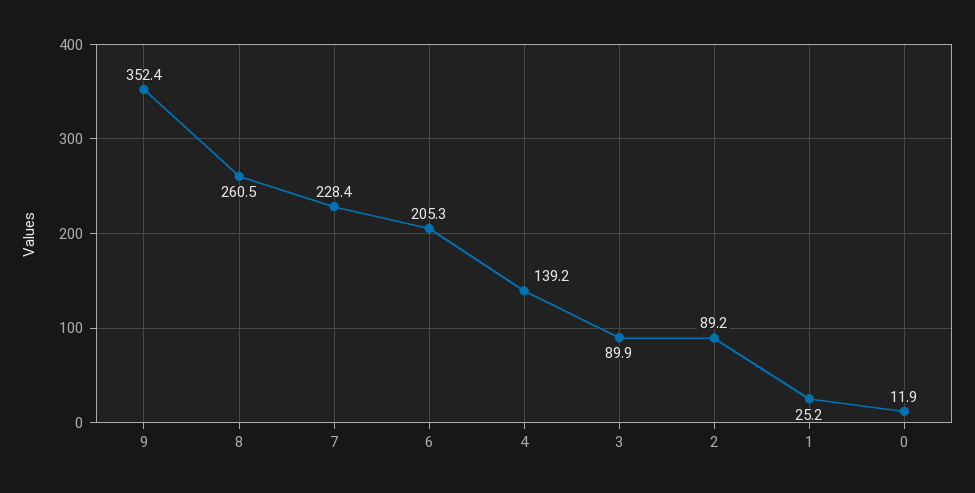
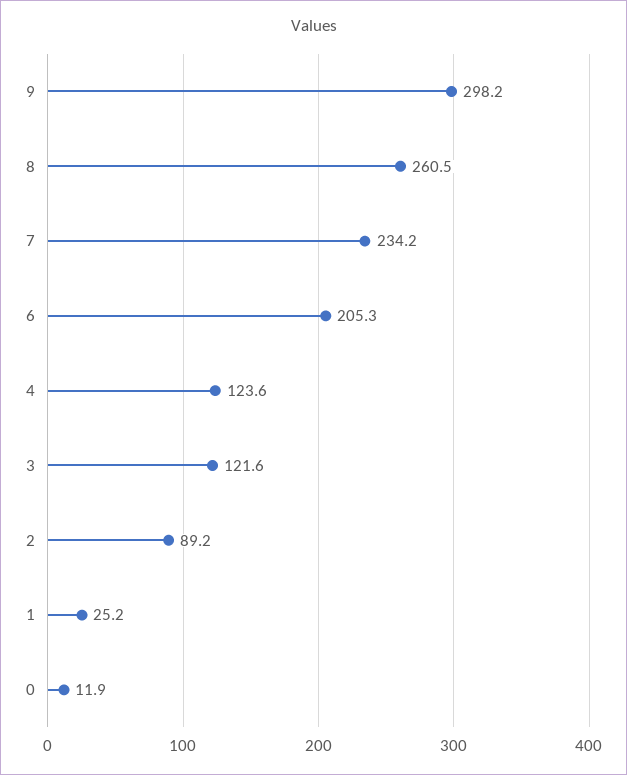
9: 352.4 -> 298.2
7: 228.4 -> 234.2
4: 139.2 -> 123.6
3: 89.9 -> 121.6

